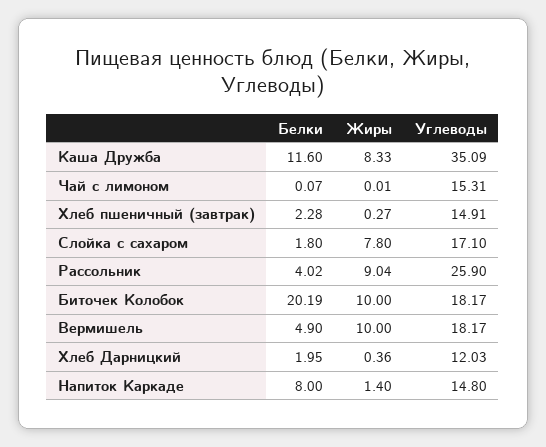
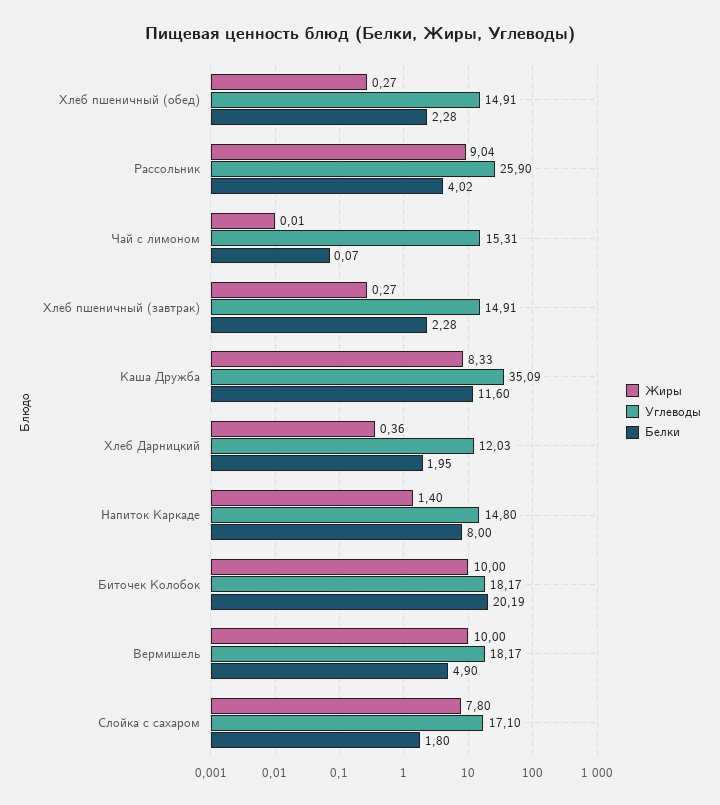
Жиры, Хлеб пшеничный (обед): none -> 0.27
Углеводы, Хлеб пшеничный (обед): none -> 14.91
Белки, Хлеб пшеничный (обед): none -> 2.28

